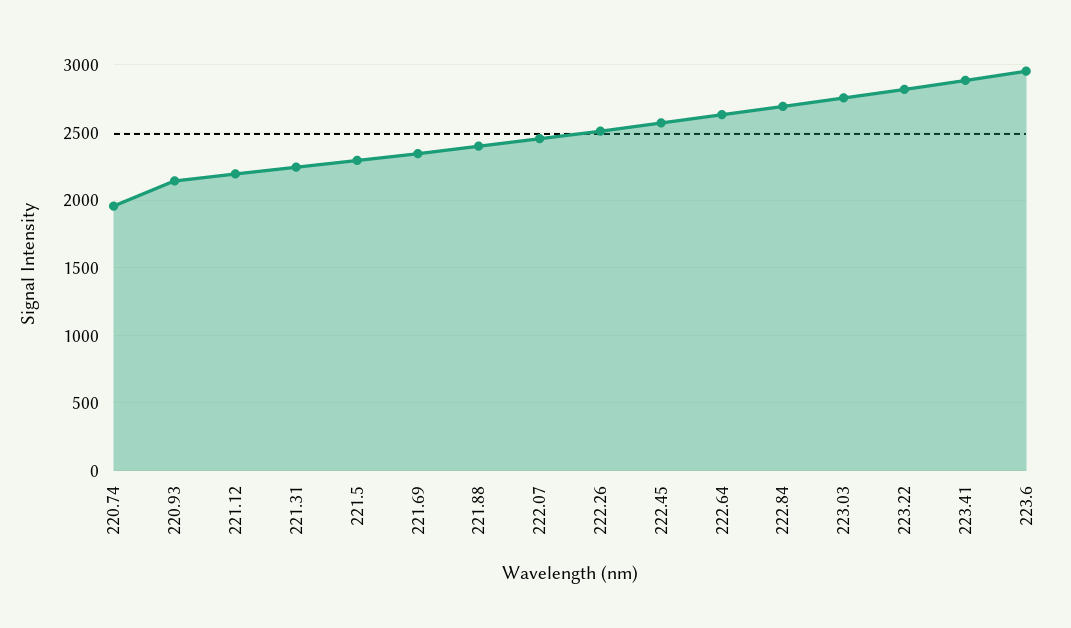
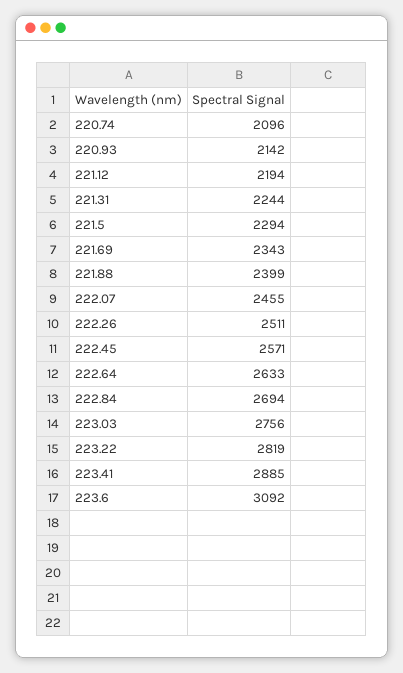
220.74: 1950 -> 2096
223.6: 2950 -> 3092

